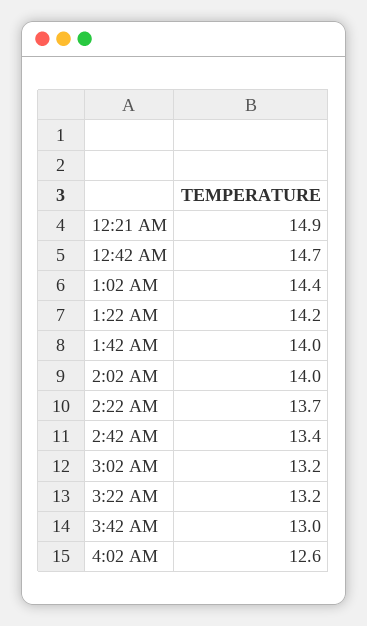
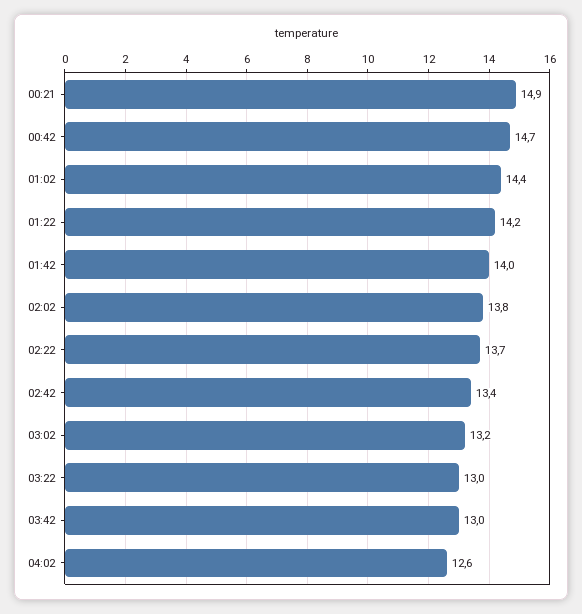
2:02 AM: 14 -> 13.8
3:22 AM: 13.2 -> 13

